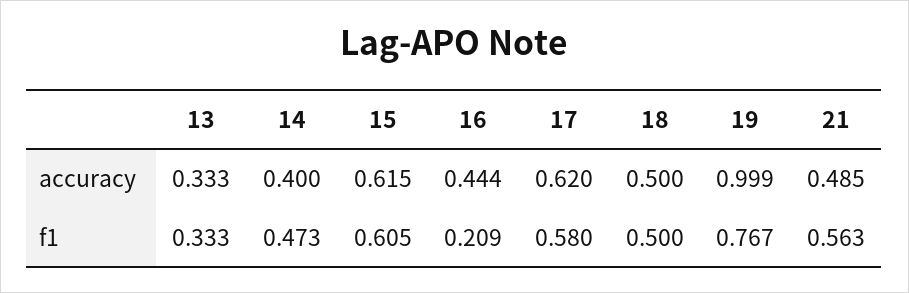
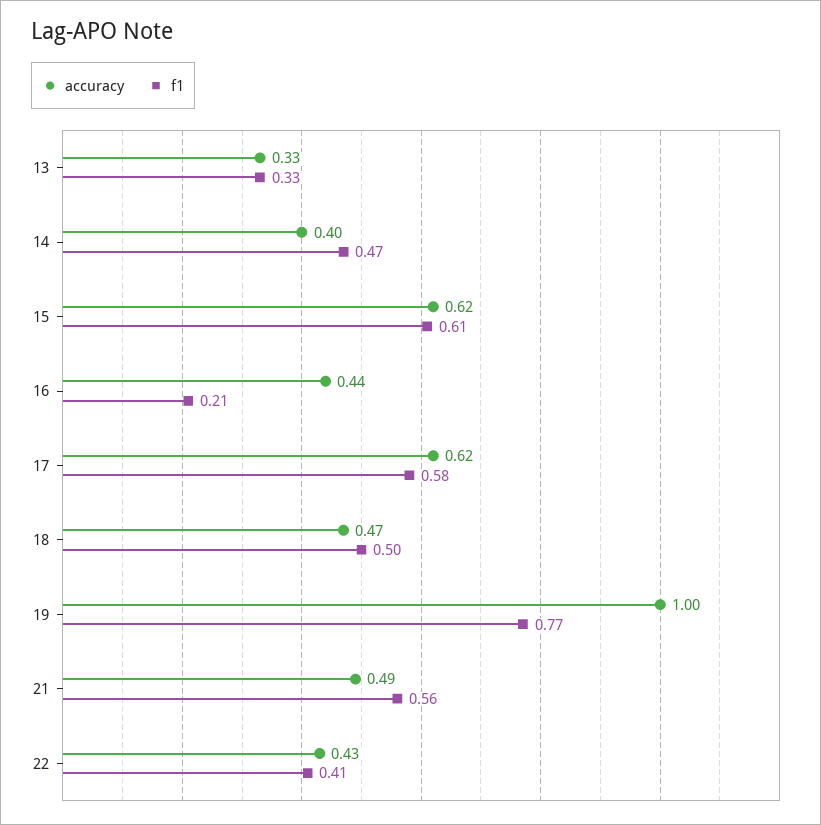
accuracy, 18: 0.5 -> 0.47
accuracy, 22: none -> 0.43
f1, 22: none -> 0.41

